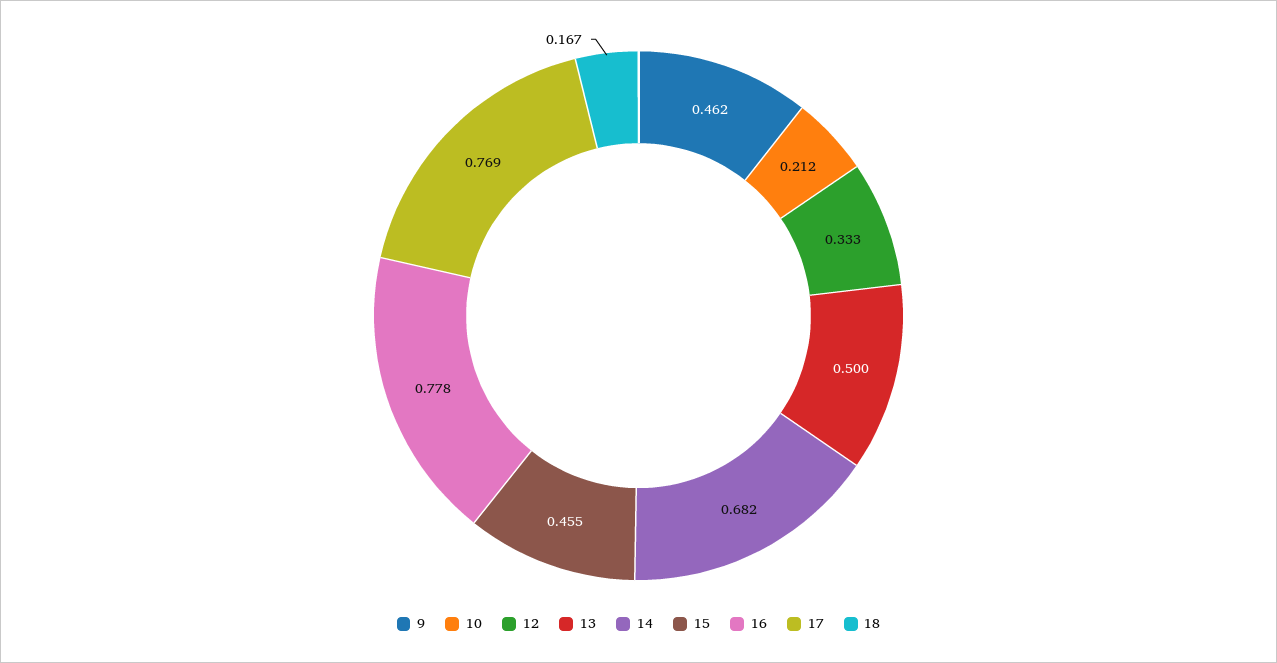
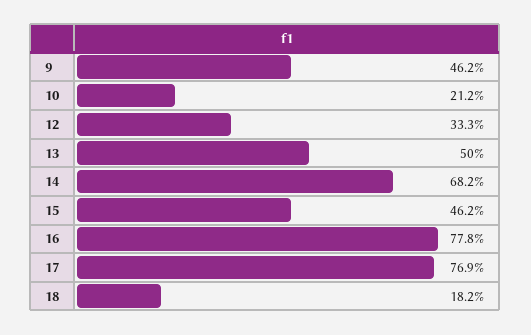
15: 0.455 -> 0.462
18: 0.167 -> 0.182

